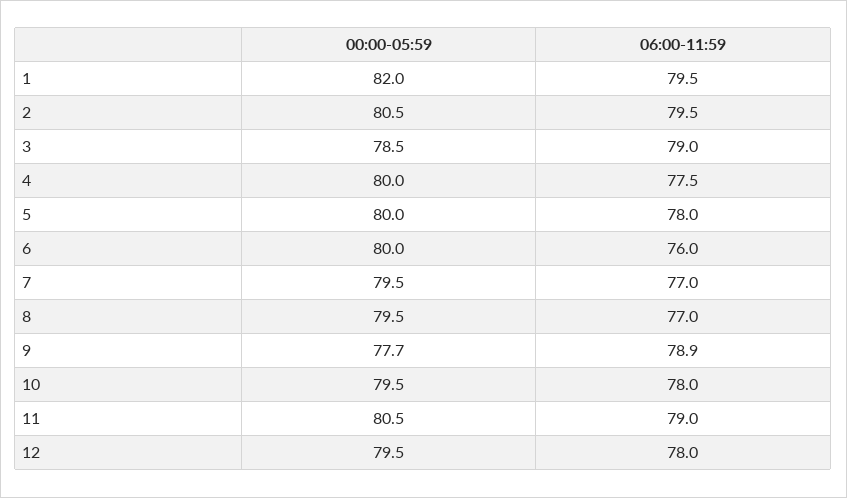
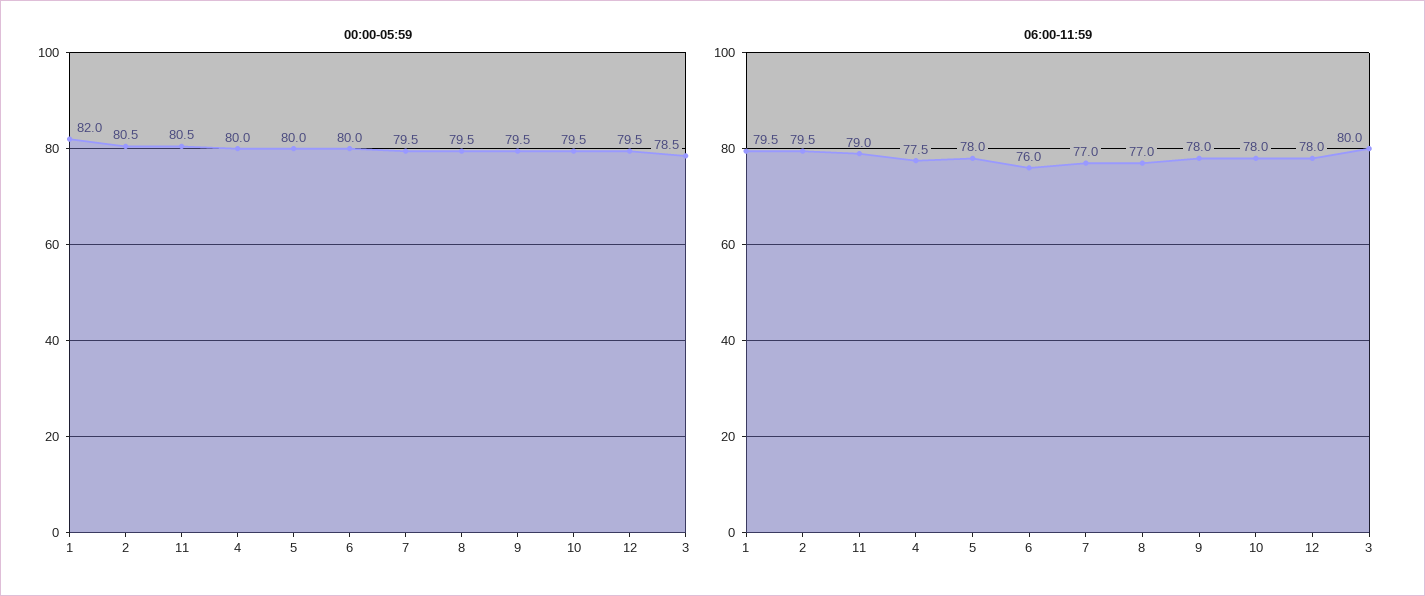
06:00-11:59, 3: 79 -> 80
00:00-05:59, 9: 77.7 -> 79.5
06:00-11:59, 9: 78.9 -> 78

